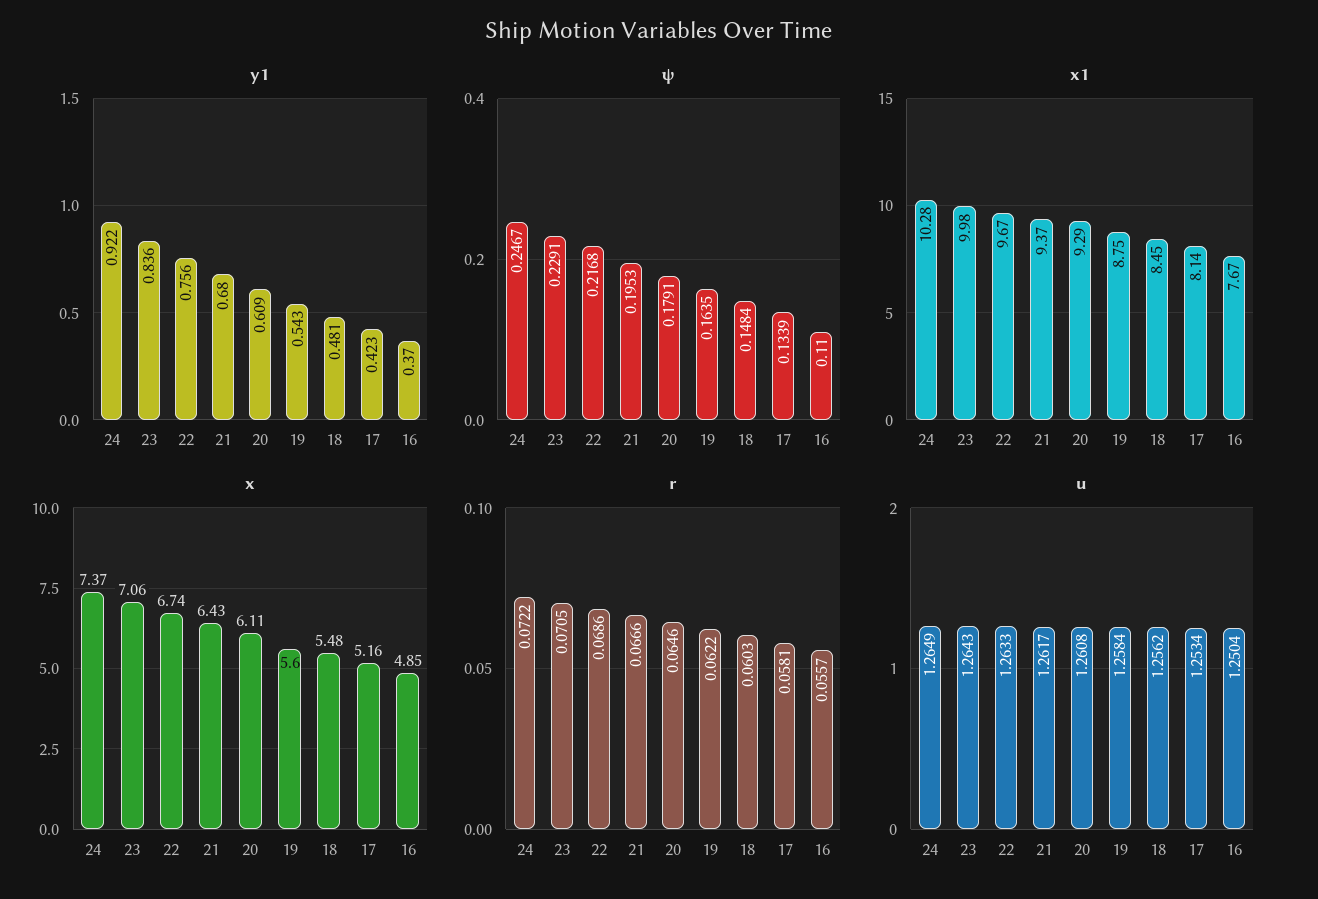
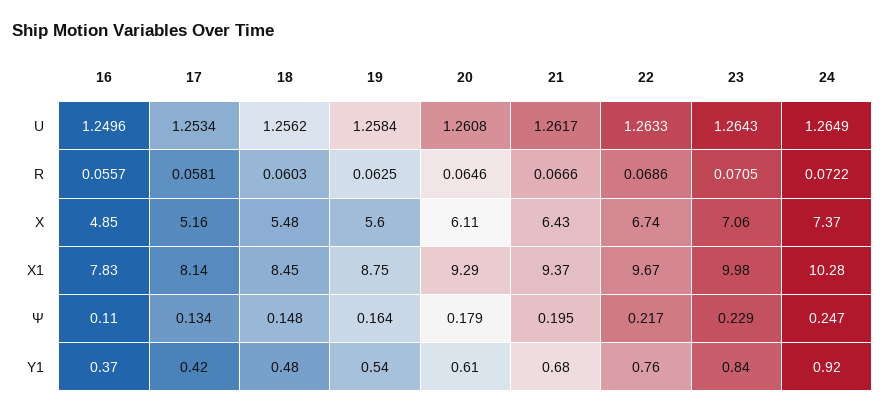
x1, 16: 7.67 -> 7.83
r, 19: 0.0622 -> 0.0625
u, 16: 1.2504 -> 1.2496

